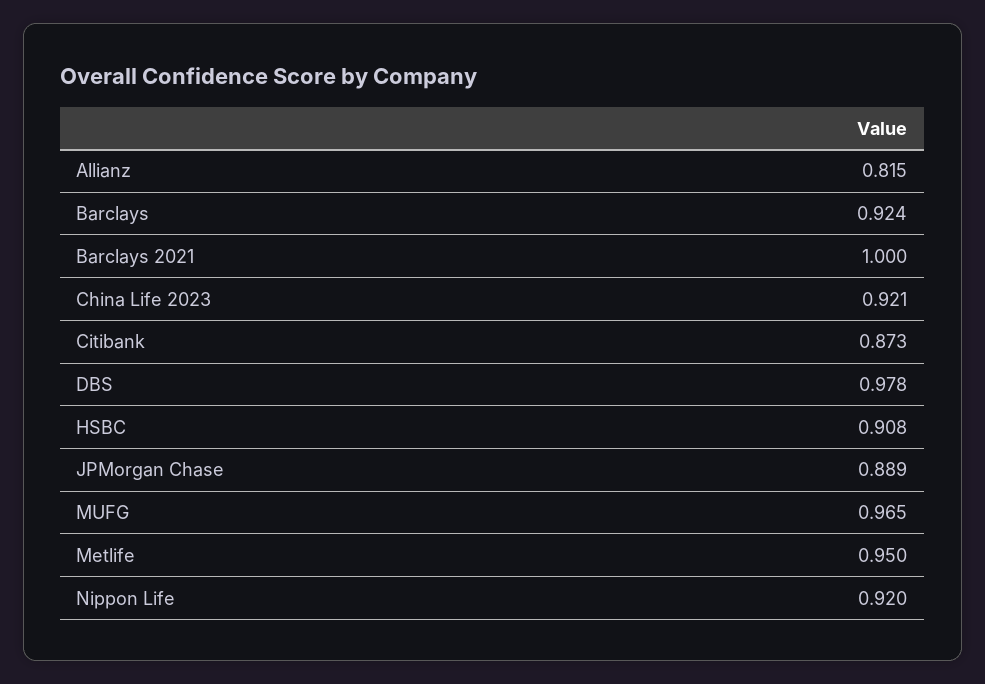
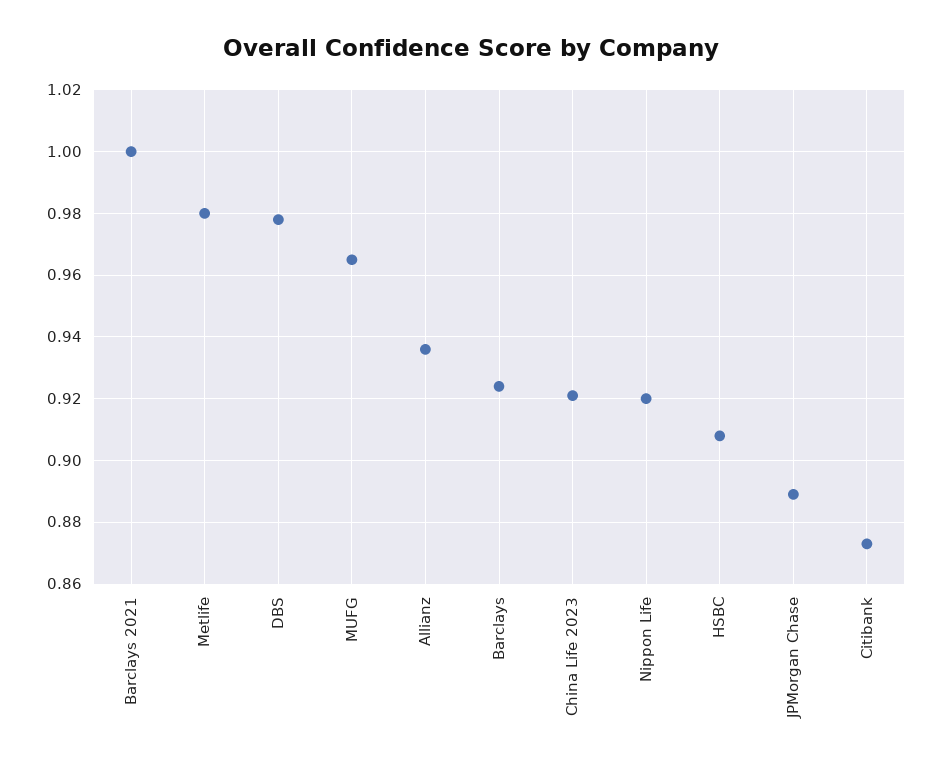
Allianz: 0.815 -> 0.935
Metlife: 0.95 -> 0.98

